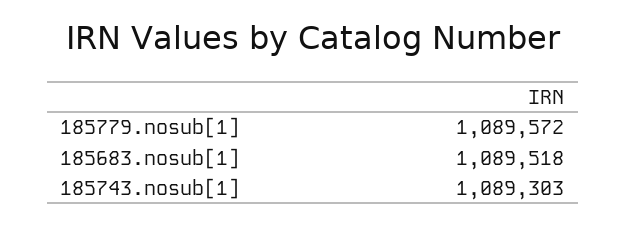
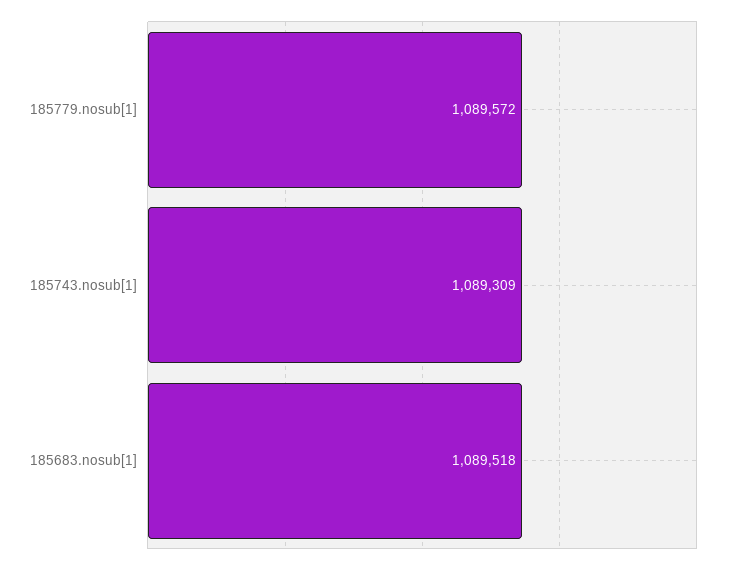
185743.nosub[1]: 1089303 -> 1089309

